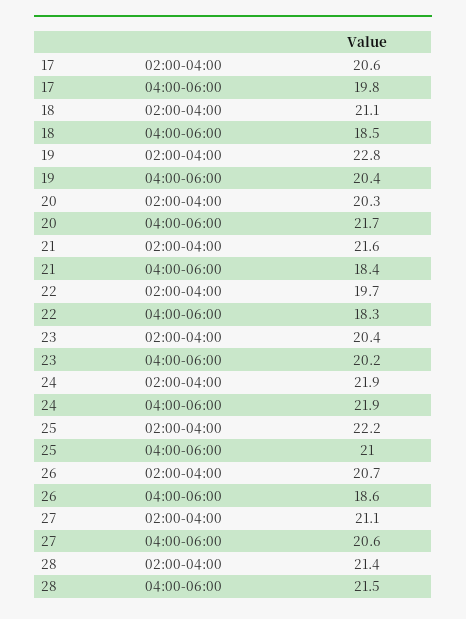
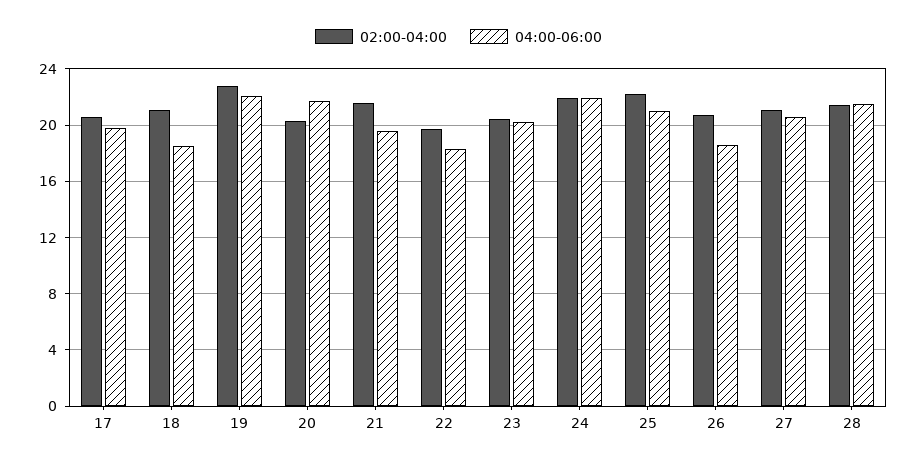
04:00-06:00, 19: 20.4 -> 22
04:00-06:00, 21: 18.4 -> 19.5

